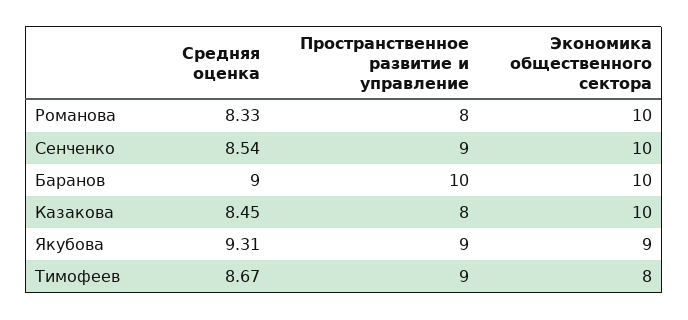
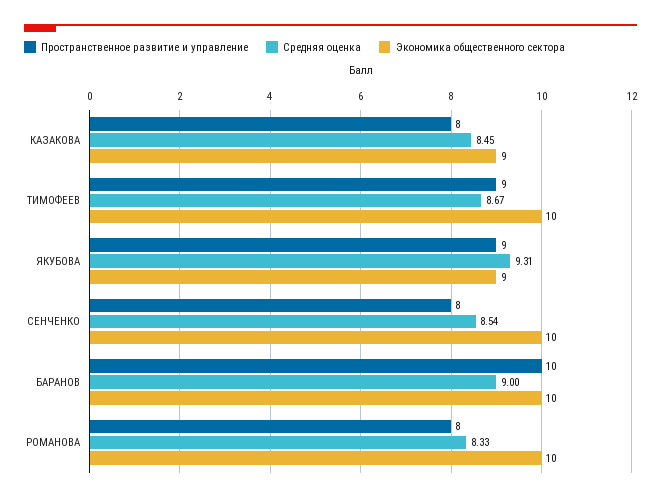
Пространственное развитие и управление, Сенченко: 9 -> 8
Экономика общественного сектора, Казакова: 10 -> 9
Экономика общественного сектора, Тимофеев: 8 -> 10

